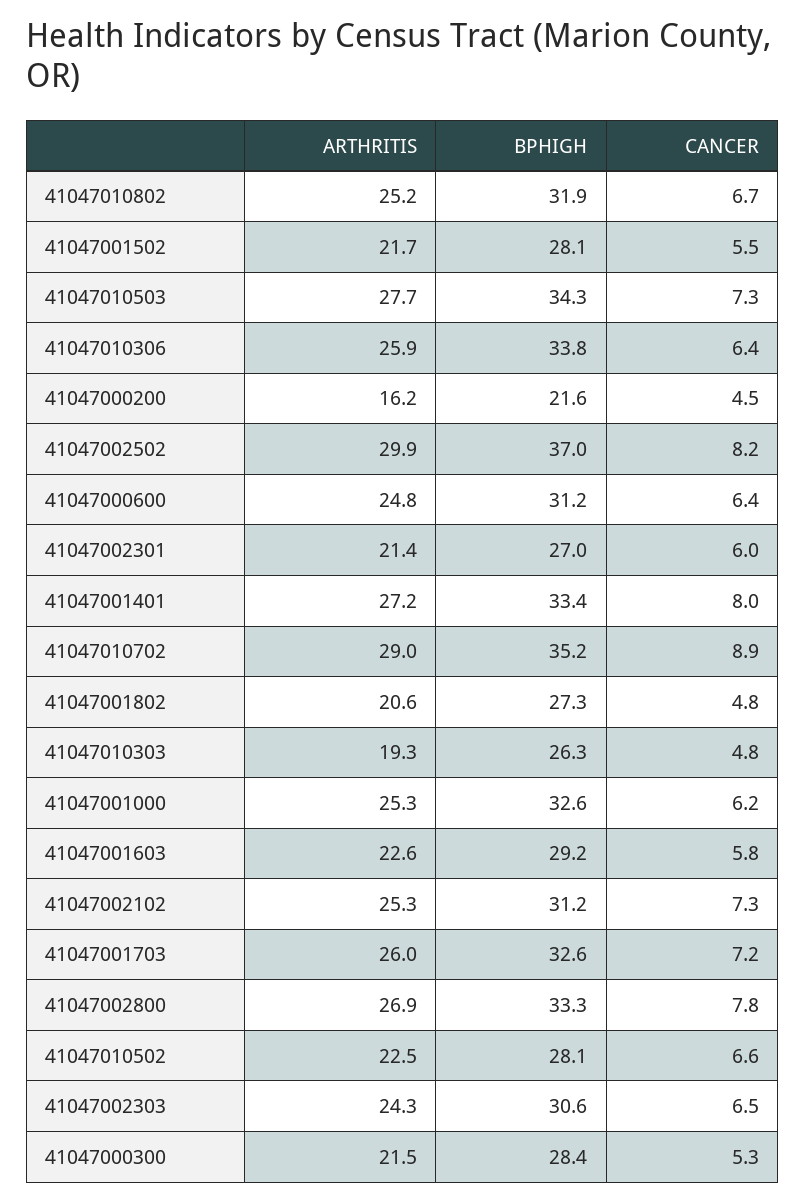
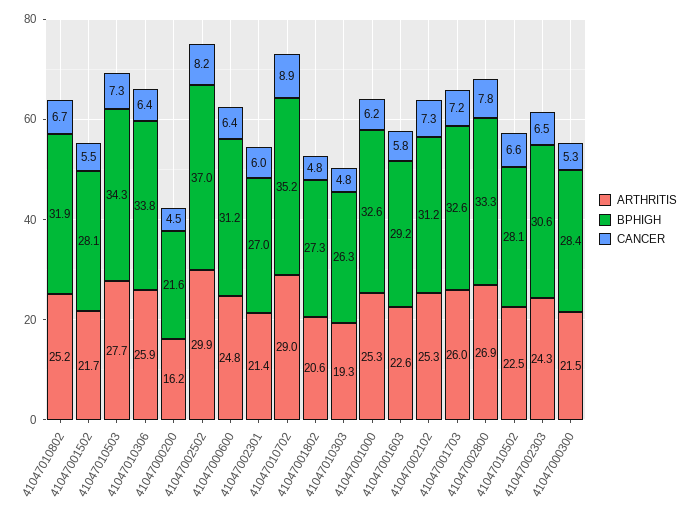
ARTHRITIS, 41047001401: 27.2 -> none
BPHIGH, 41047001401: 33.4 -> none
CANCER, 41047001401: 8 -> none

